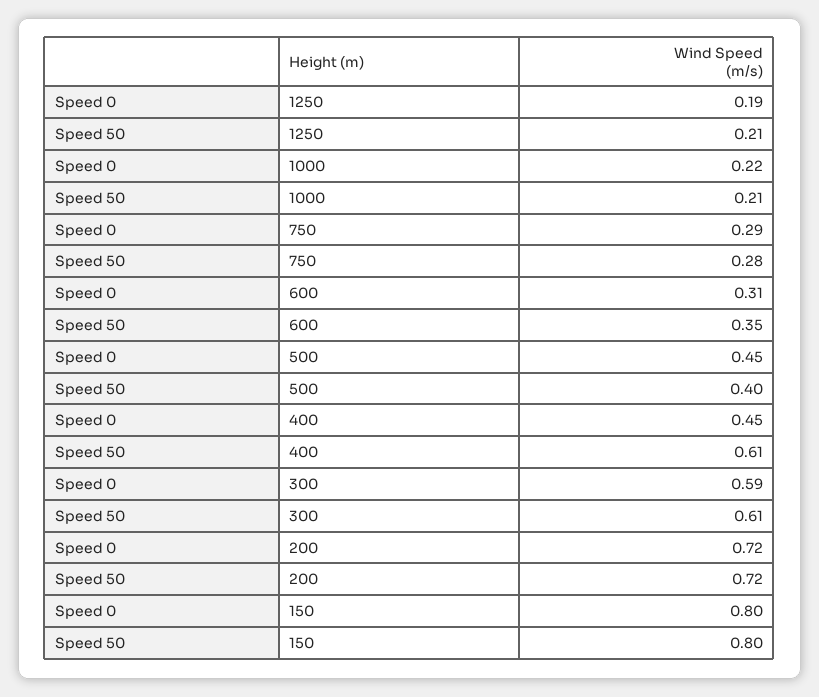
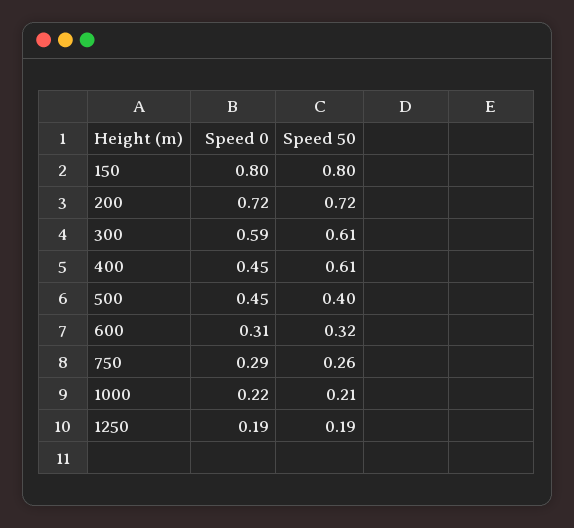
Speed 50, 1250: 0.21 -> 0.19
Speed 50, 750: 0.28 -> 0.26
Speed 50, 600: 0.35 -> 0.32

